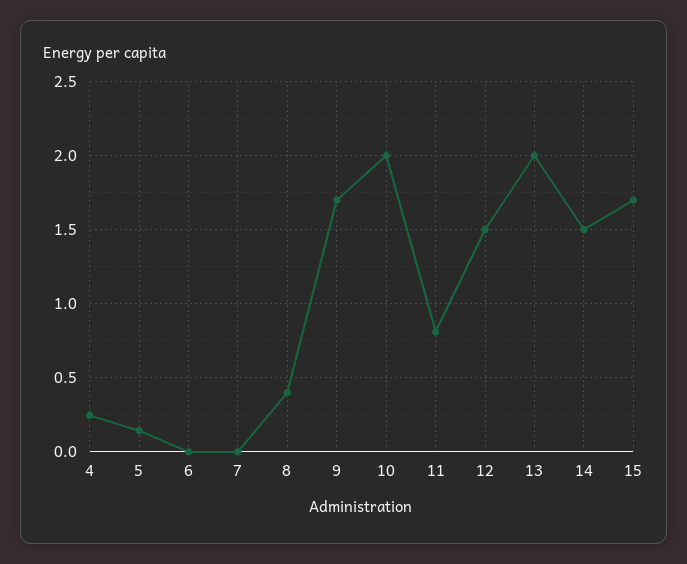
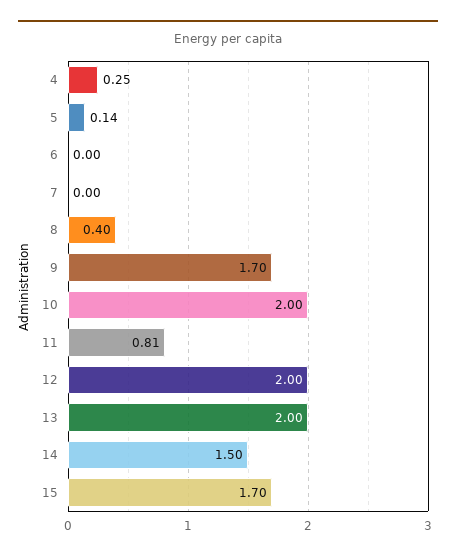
12: 1.5 -> 2

